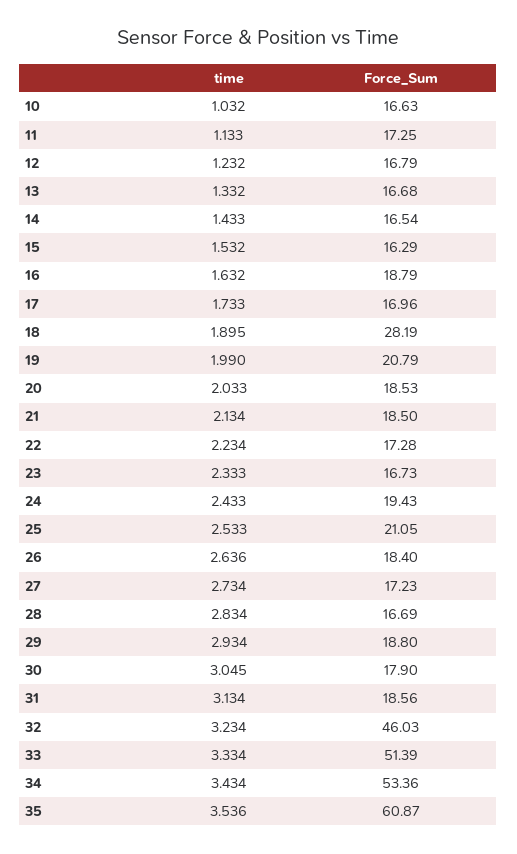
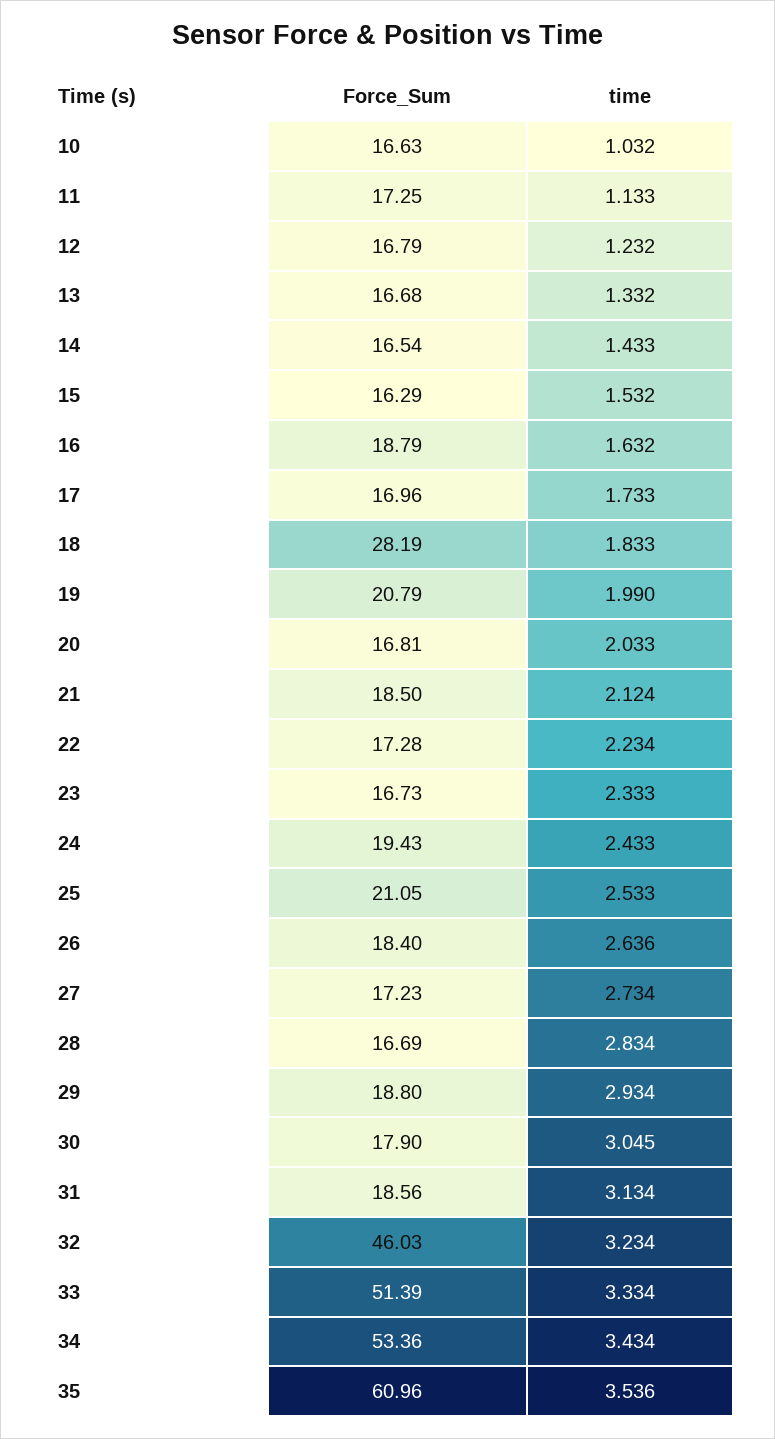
time, 18: 1.895 -> 1.833
Force_Sum, 20: 18.53 -> 16.81
time, 21: 2.134 -> 2.124
Force_Sum, 35: 60.87 -> 60.96

